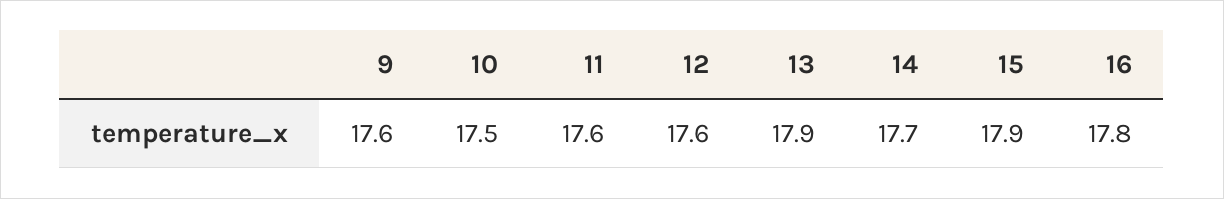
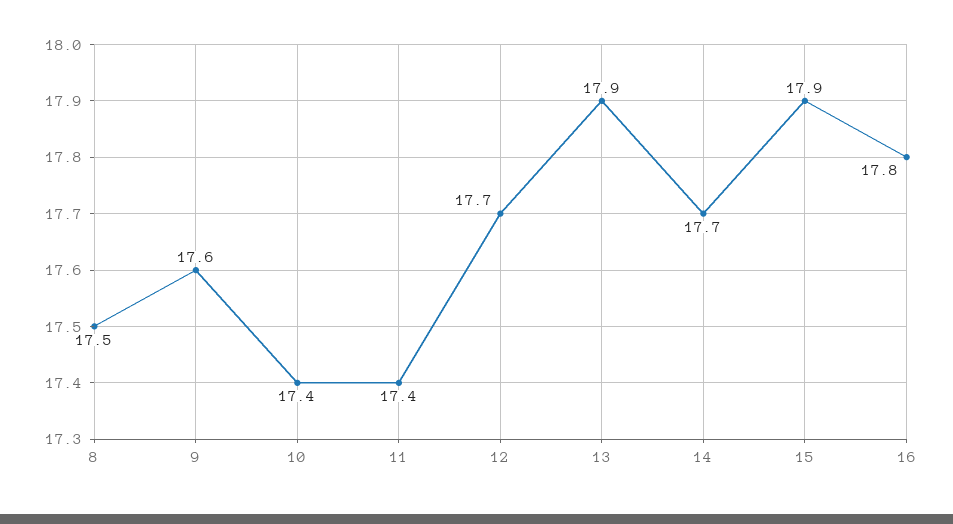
10: 17.5 -> 17.4
11: 17.6 -> 17.4
12: 17.6 -> 17.7
8: none -> 17.5

